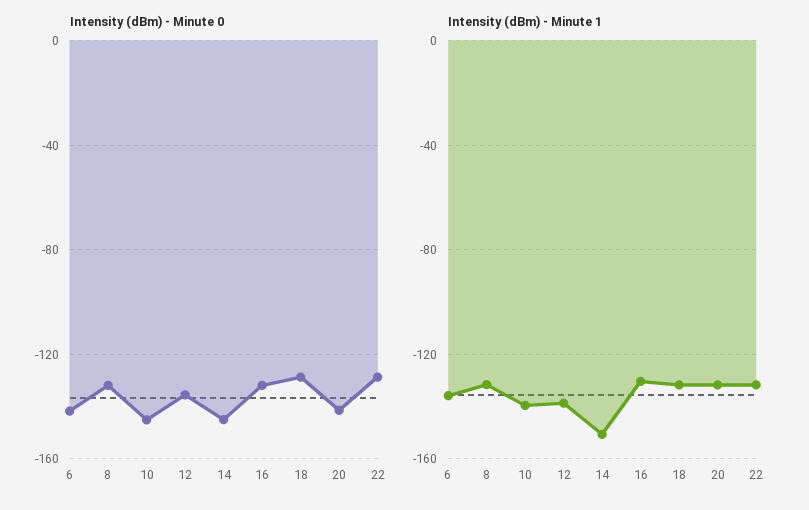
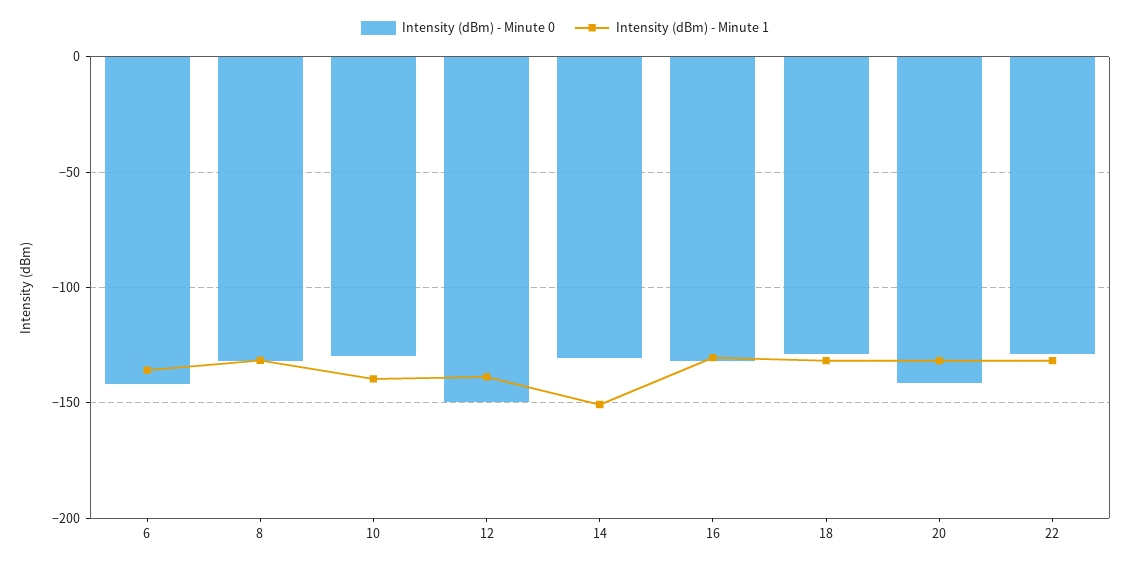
Intensity (dBm) - Minute 0, 10: -145 -> -130
Intensity (dBm) - Minute 0, 12: -135 -> -150
Intensity (dBm) - Minute 0, 14: -145 -> -130

